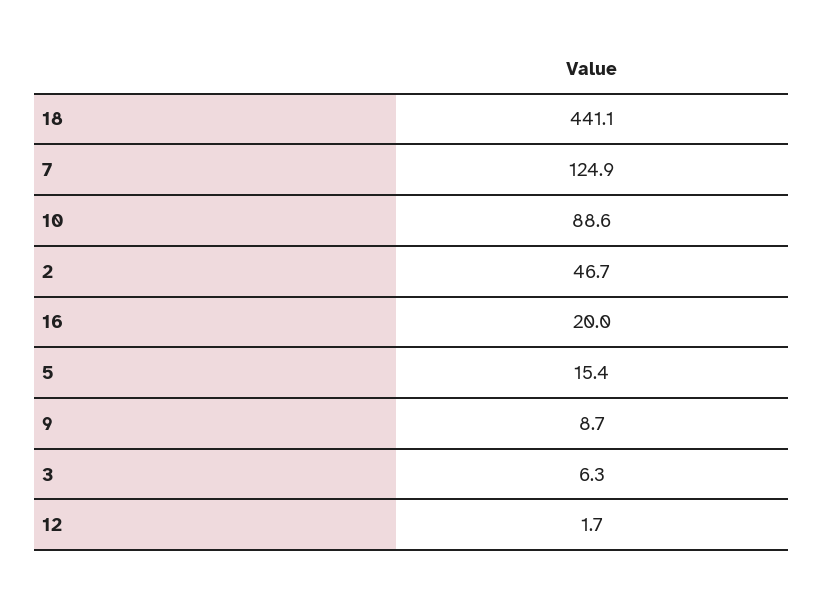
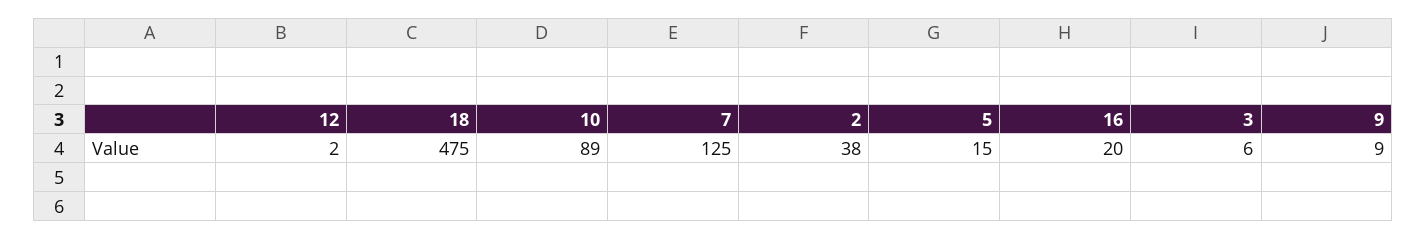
18: 441.1 -> 475
2: 46.7 -> 38

